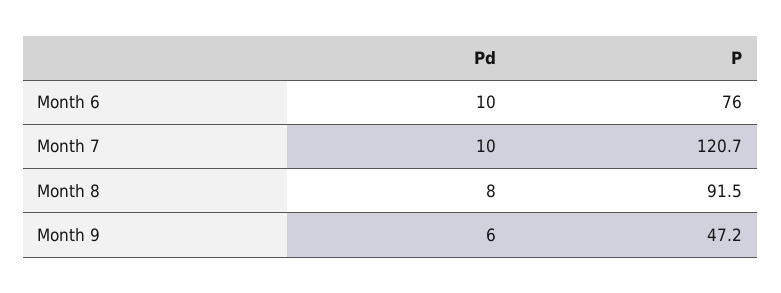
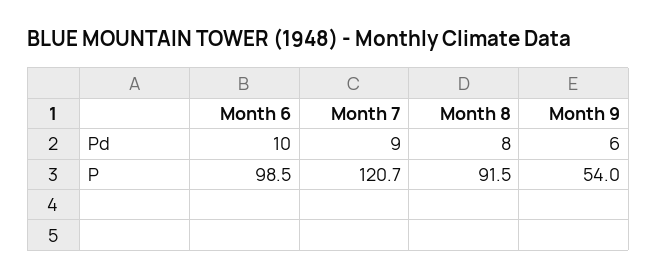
P, Month 6: 76 -> 98.5
Pd, Month 7: 10 -> 9
P, Month 9: 47.2 -> 54

